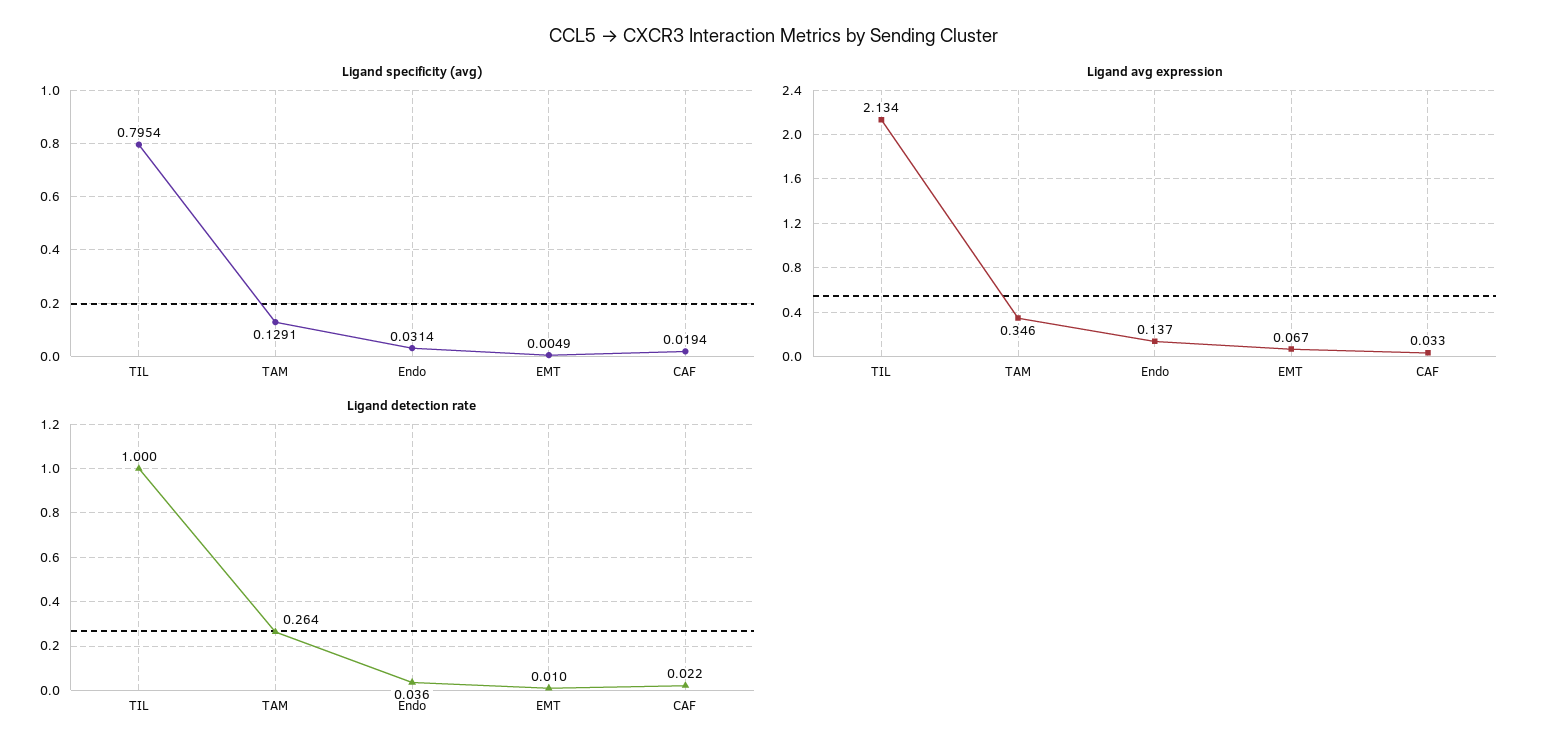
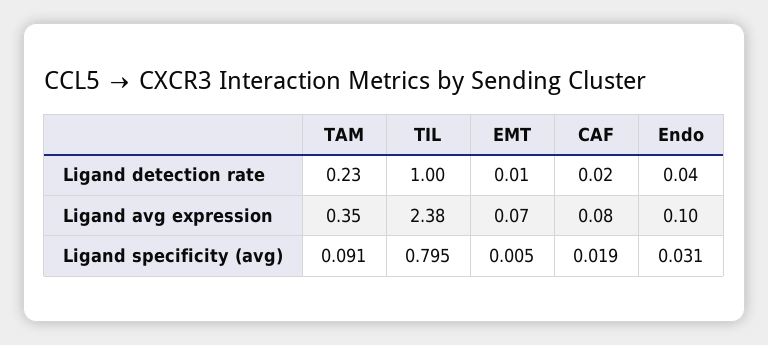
Ligand specificity (avg), TAM: 0.1291 -> 0.091
Ligand avg expression, TIL: 2.134 -> 2.38
Ligand avg expression, Endo: 0.137 -> 0.1
Ligand avg expression, CAF: 0.033 -> 0.08
Ligand detection rate, TAM: 0.264 -> 0.23

